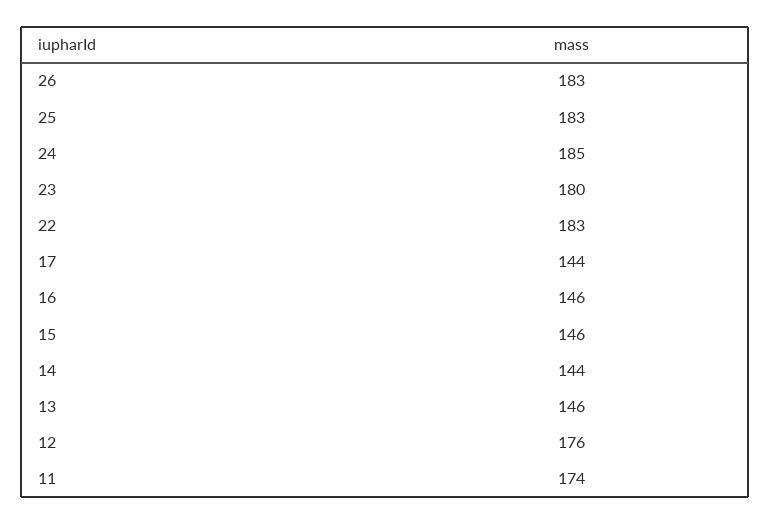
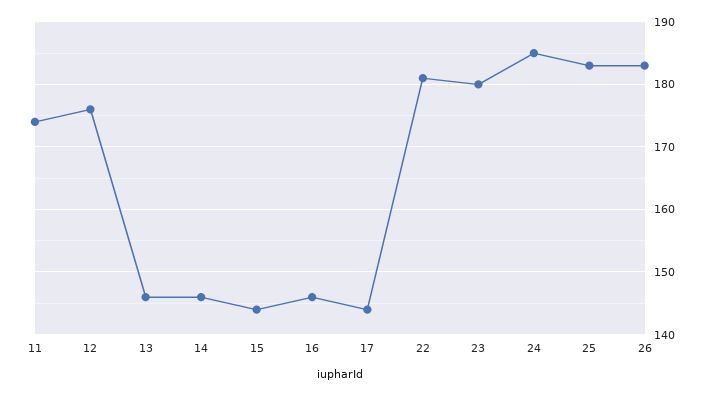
22: 183 -> 181
15: 146 -> 144
14: 144 -> 146

